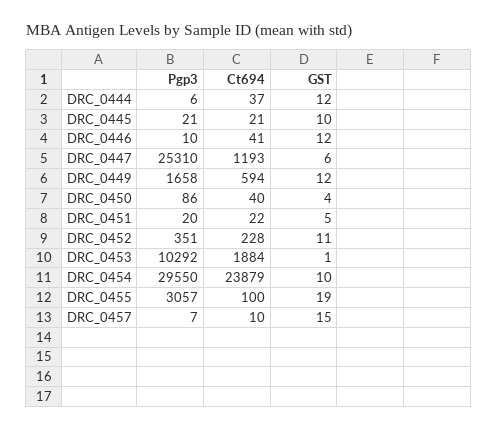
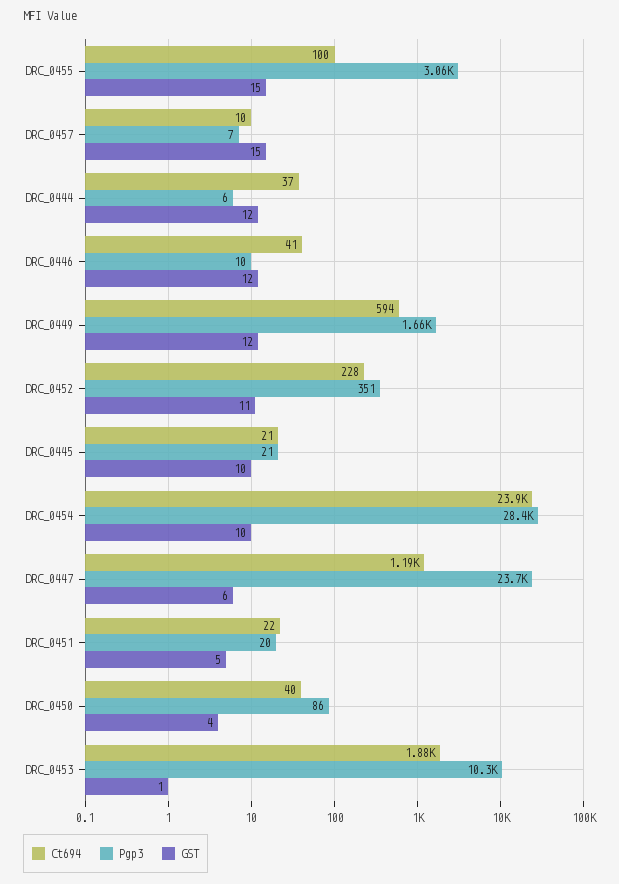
Pgp3, DRC_0447: 25310 -> 23700
Pgp3, DRC_0454: 29550 -> 28400
GST, DRC_0455: 19 -> 15

